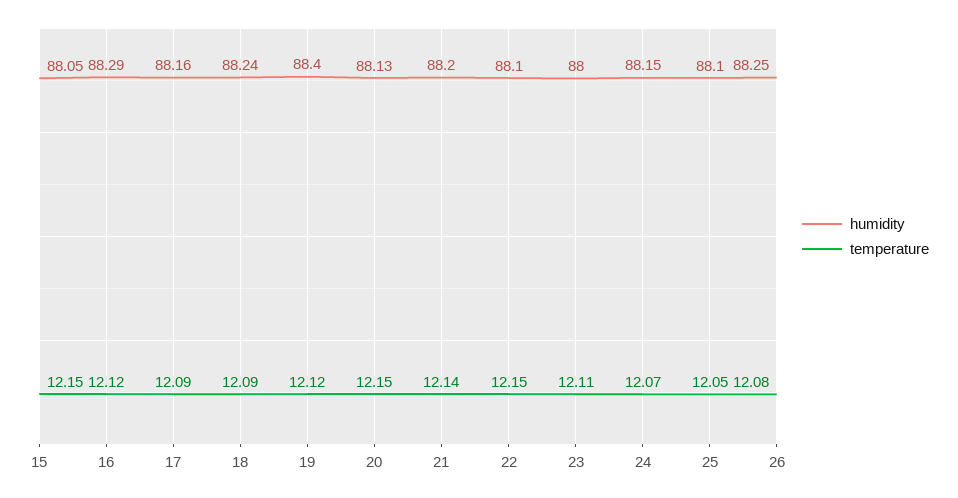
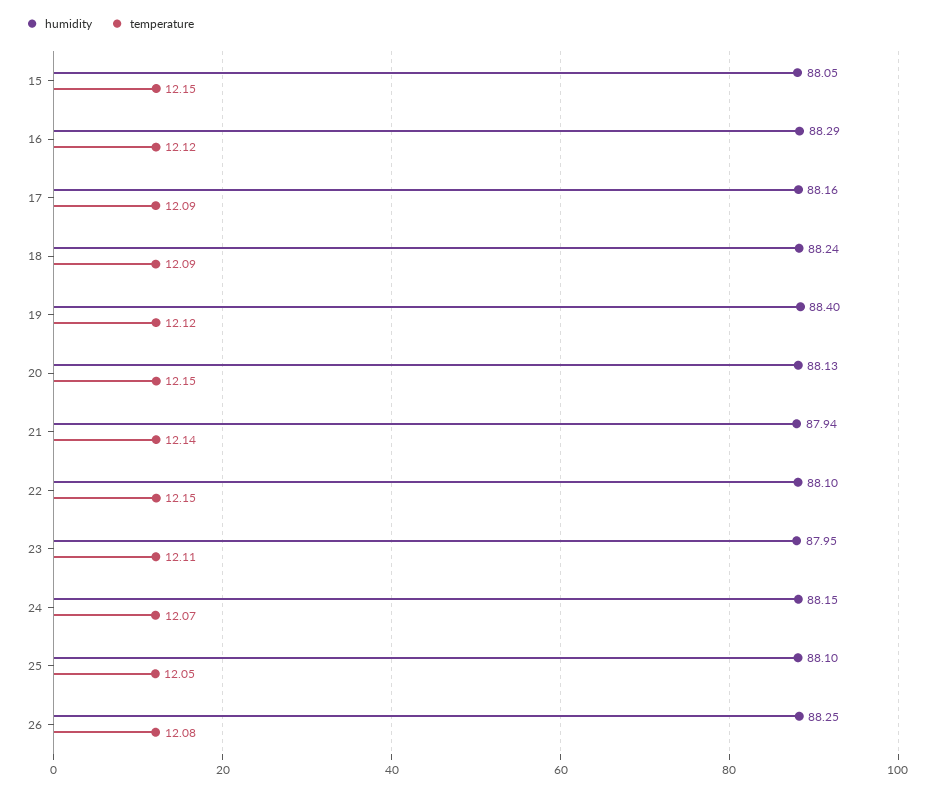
humidity, 21: 88.2 -> 87.94
humidity, 23: 88 -> 87.95

